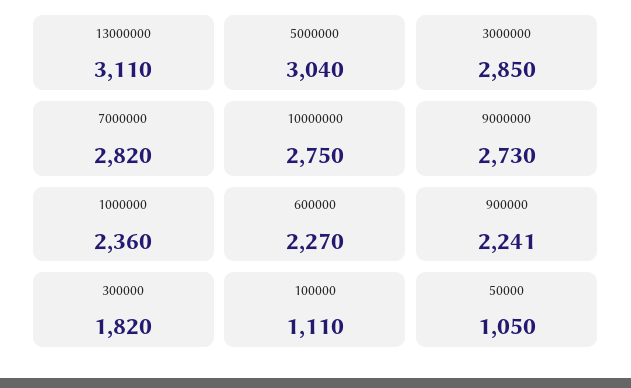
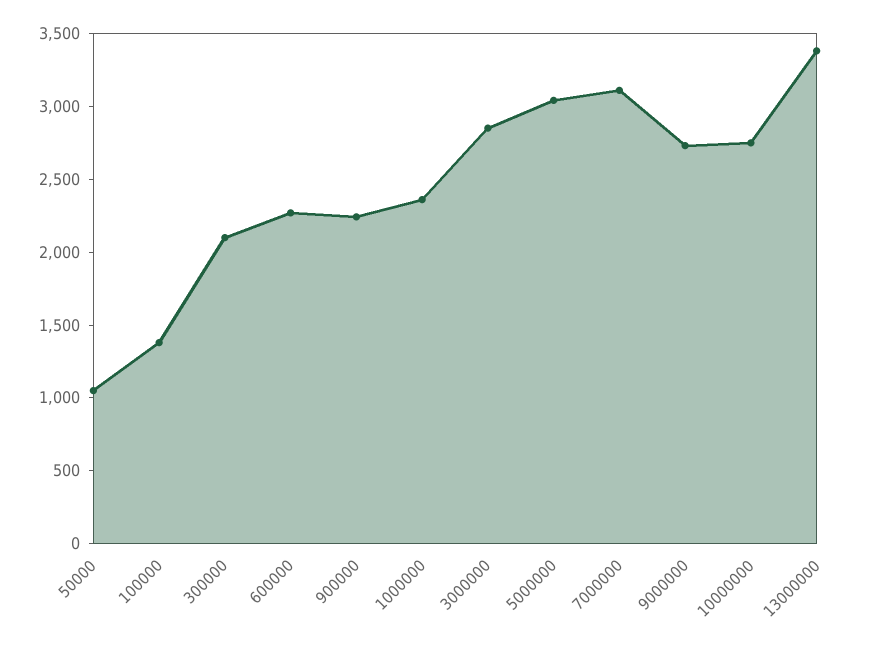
13000000: 3110 -> 3400
7000000: 2820 -> 3100
300000: 1820 -> 2100
100000: 1110 -> 1400

